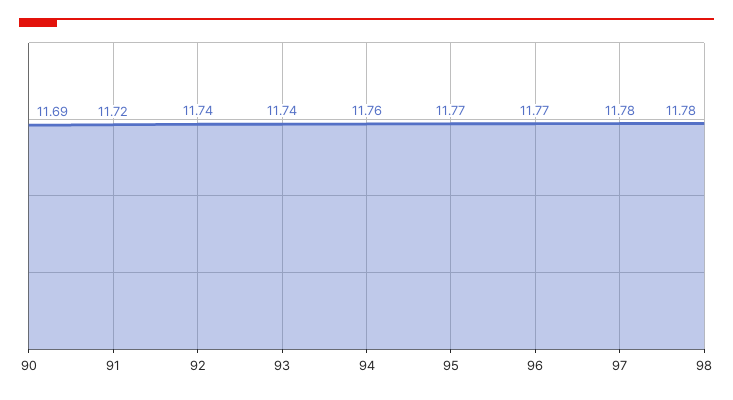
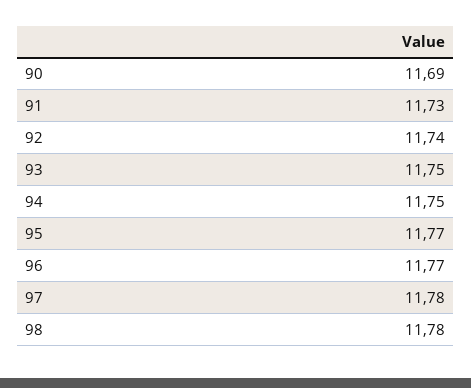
91: 11.72 -> 11.73
93: 11.74 -> 11.75
94: 11.76 -> 11.75

